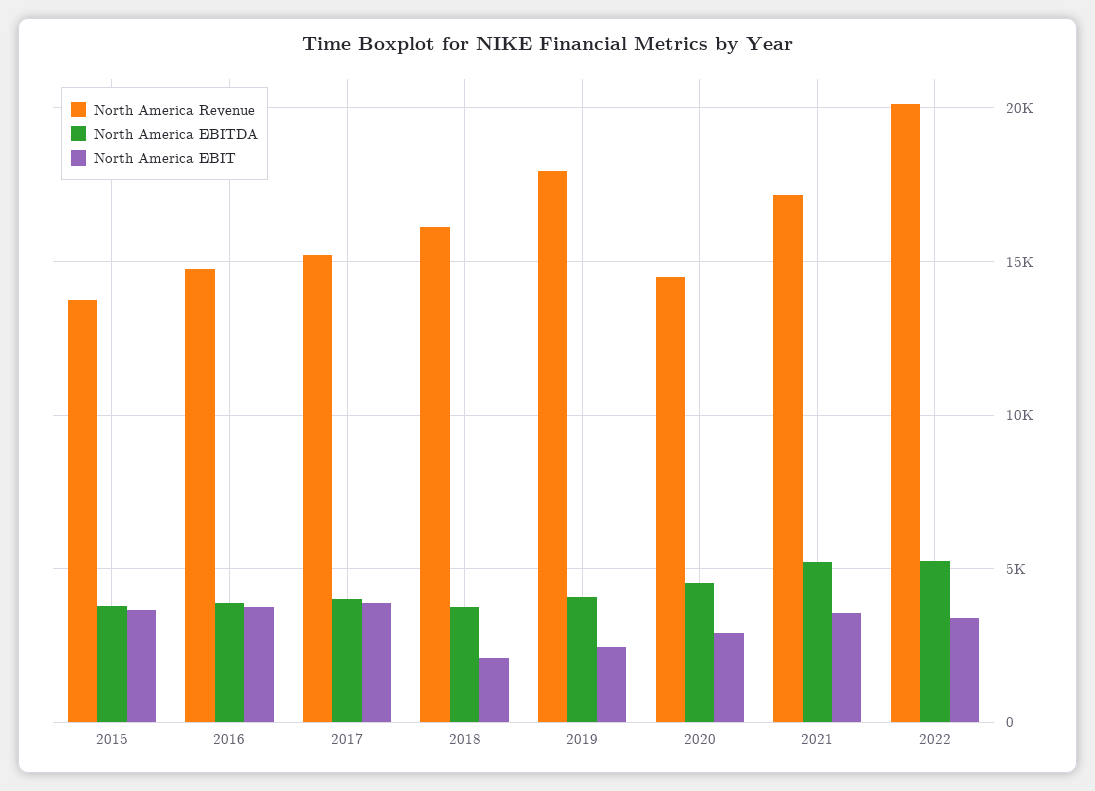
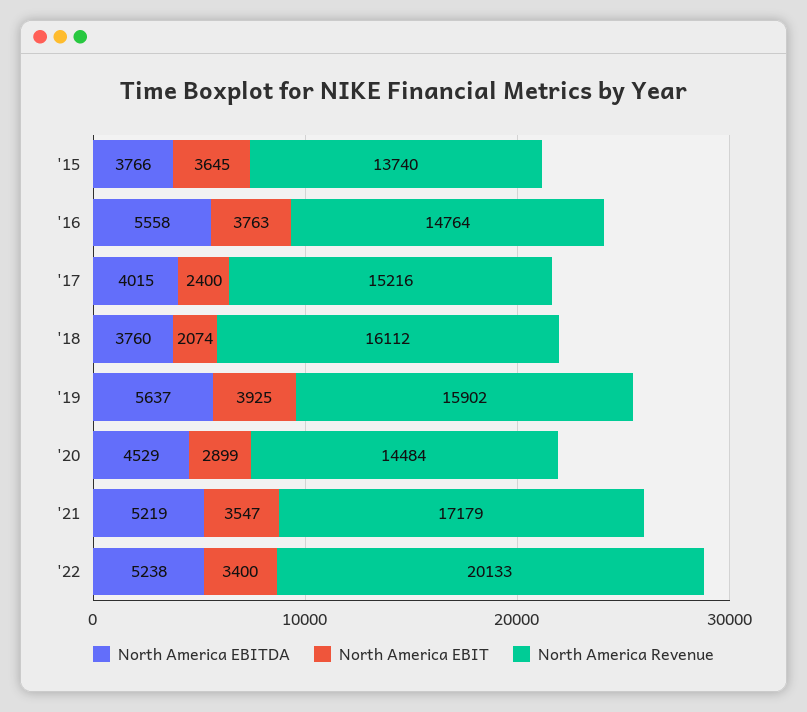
North America EBITDA, 2016: 4000 -> 5558
North America EBIT, 2017: 4000 -> 2400
North America Revenue, 2019: 18000 -> 15902
North America EBITDA, 2019: 4000 -> 5637
North America EBIT, 2019: 2500 -> 3925

